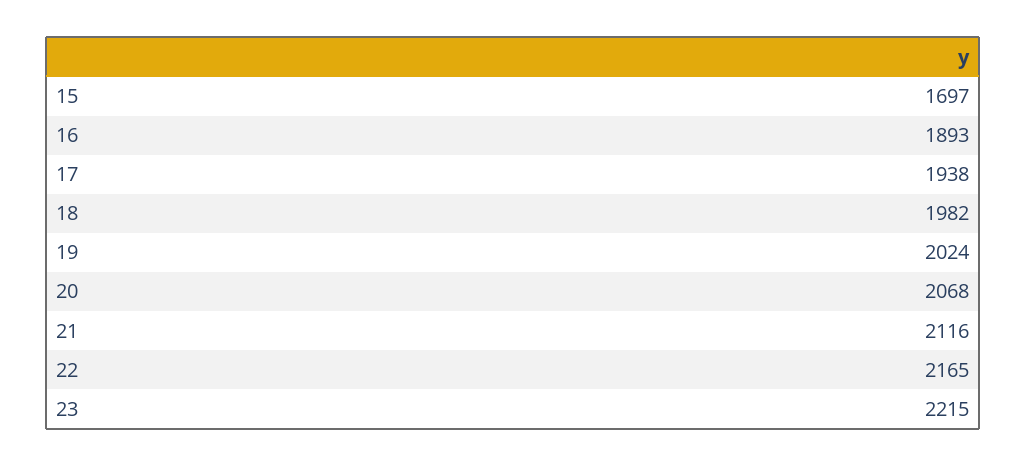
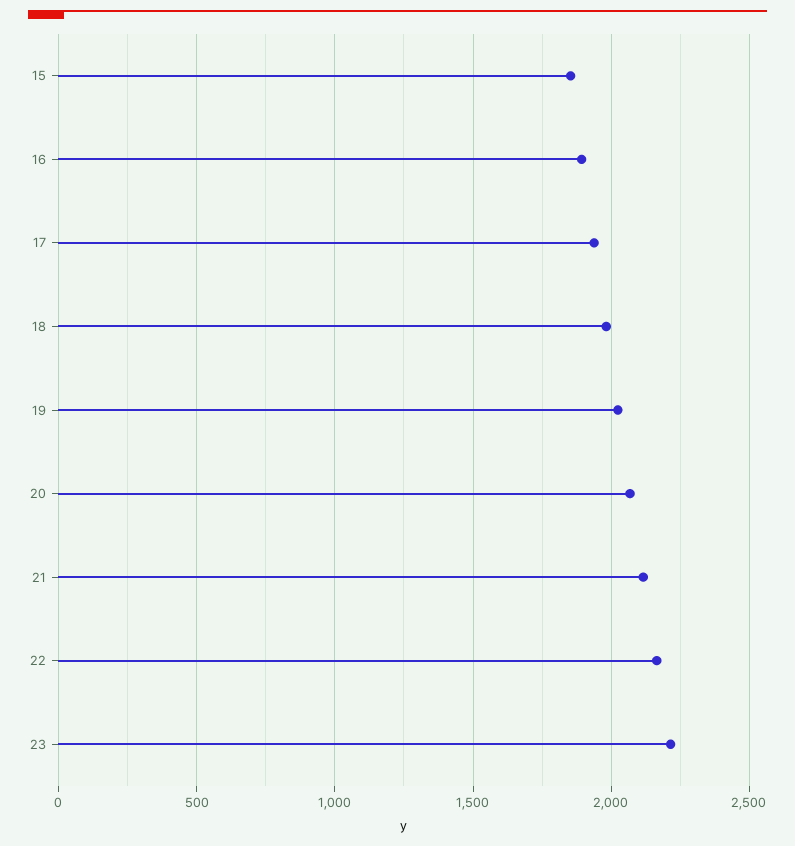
15: 1697 -> 1850

